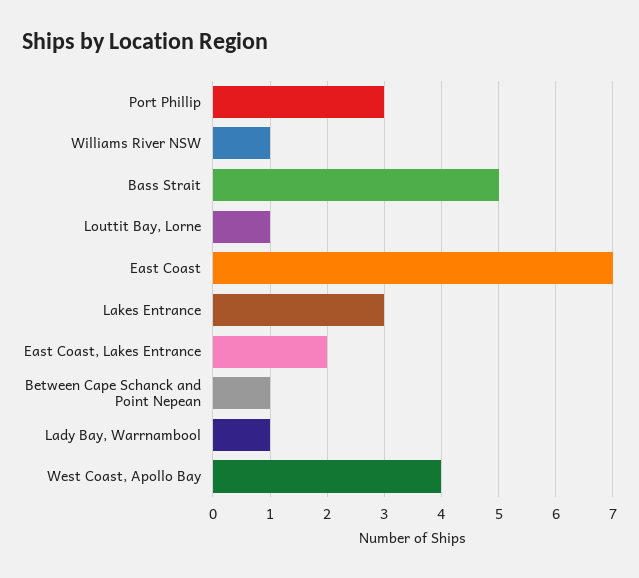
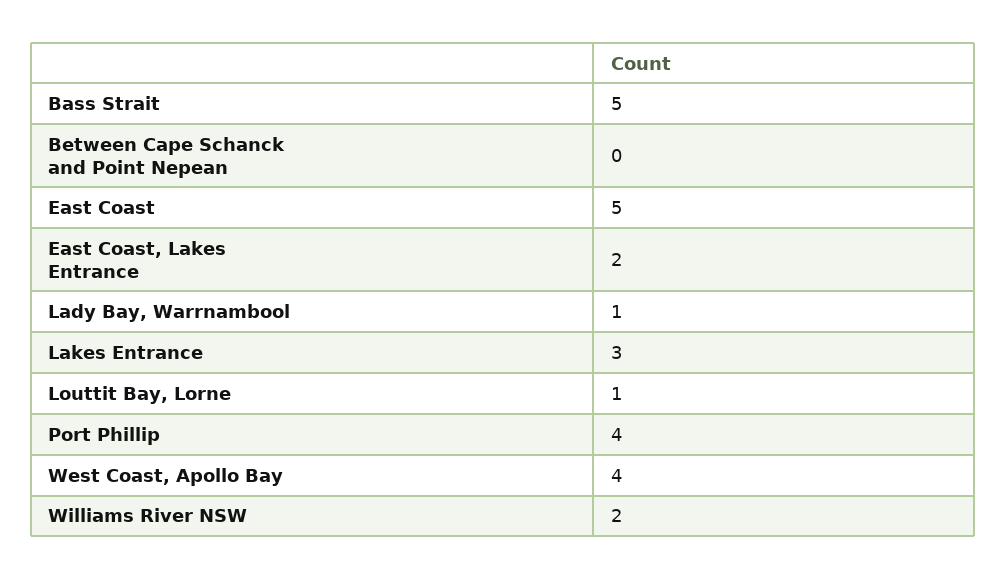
Port Phillip: 3 -> 4
Williams River NSW: 1 -> 2
East Coast: 7 -> 5
Between Cape Schanck and Point Nepean: 1 -> 0

